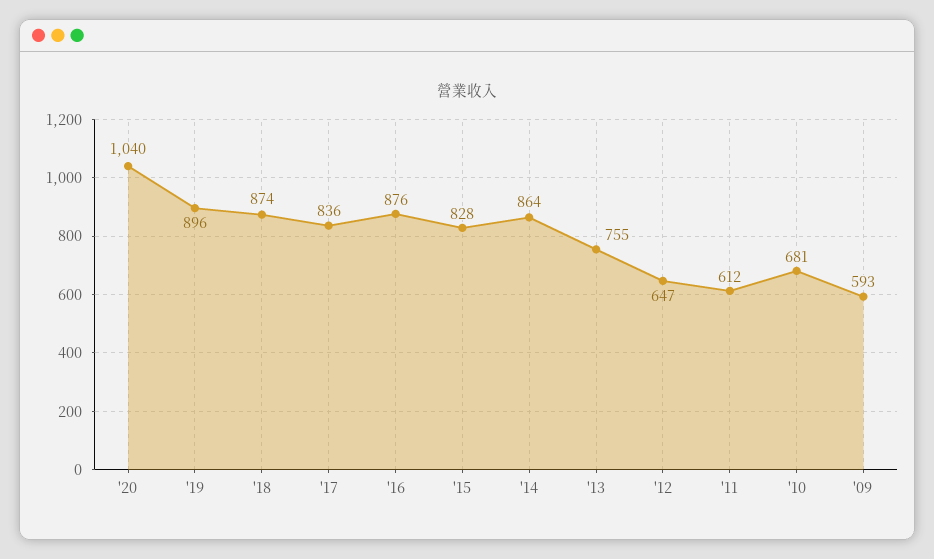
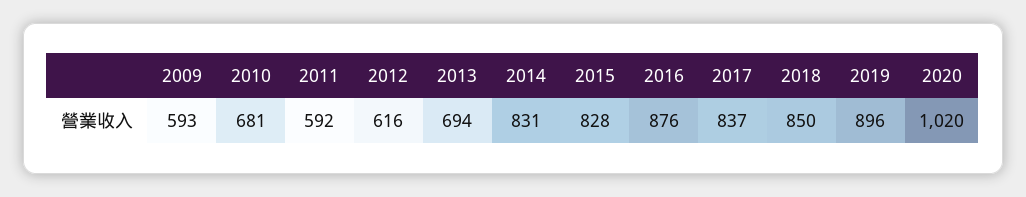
'20: 1040 -> 1020
'18: 874 -> 850
'17: 836 -> 837
'14: 864 -> 831
'13: 755 -> 694
'12: 647 -> 616
'11: 612 -> 592

